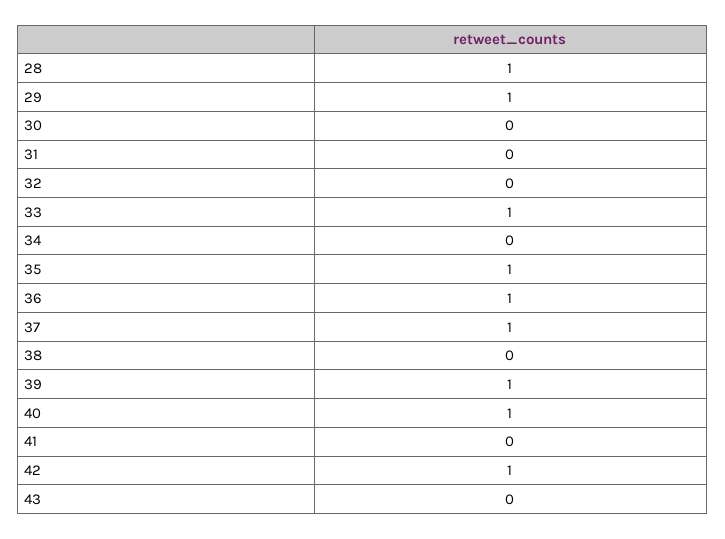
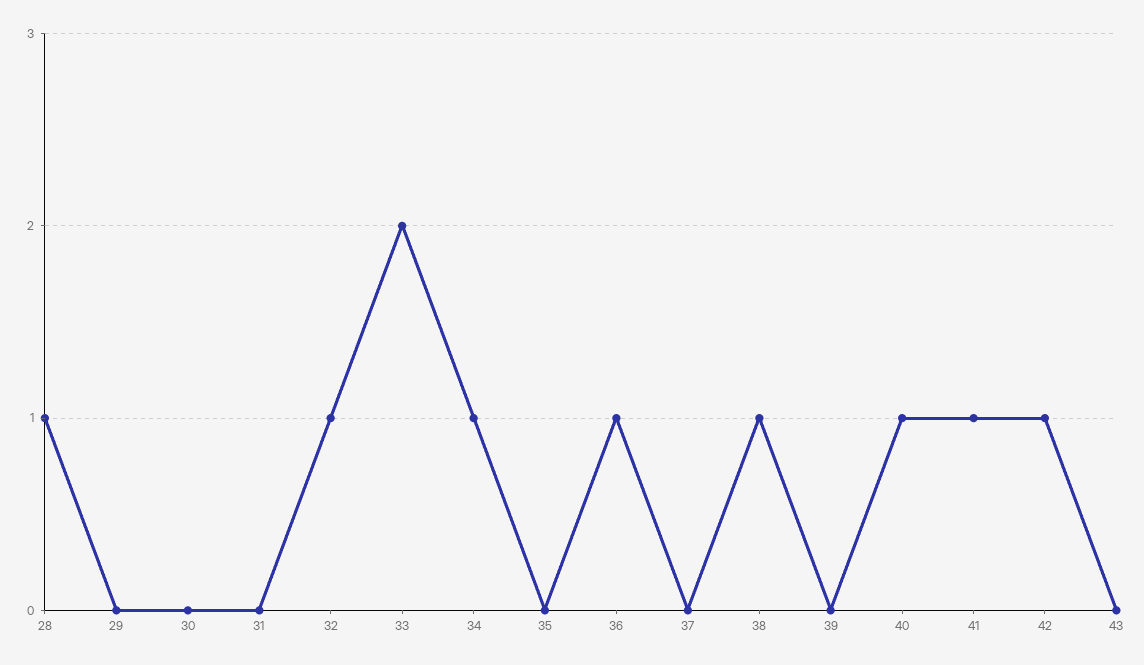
29: 1 -> 0
32: 0 -> 1
33: 1 -> 2
34: 0 -> 1
35: 1 -> 0
37: 1 -> 0
38: 0 -> 1
39: 1 -> 0
41: 0 -> 1

